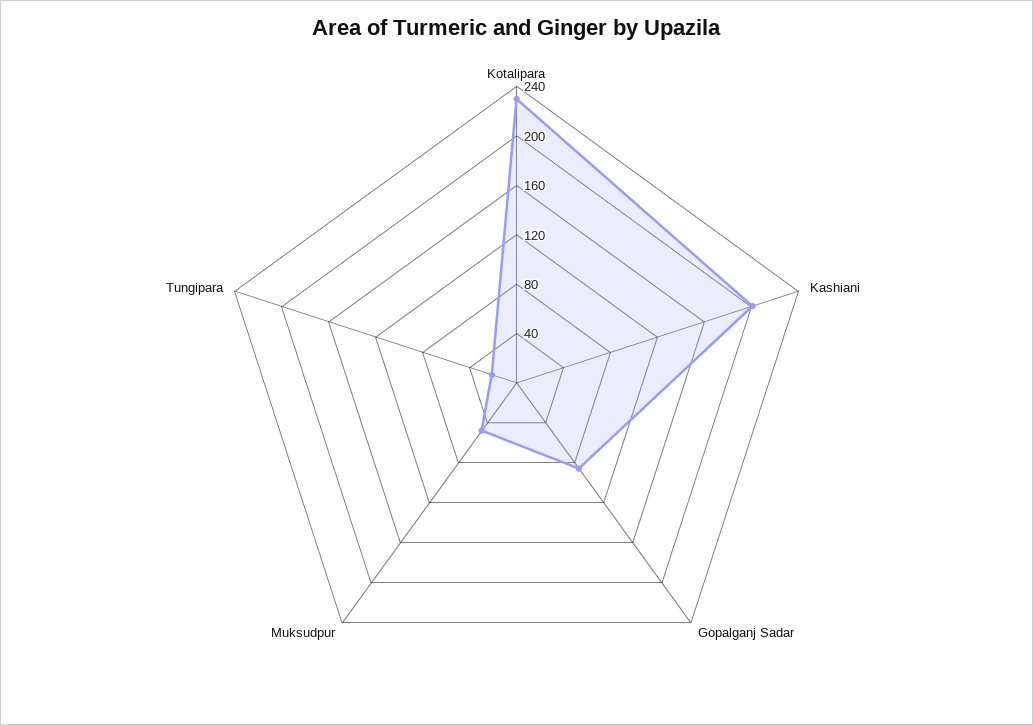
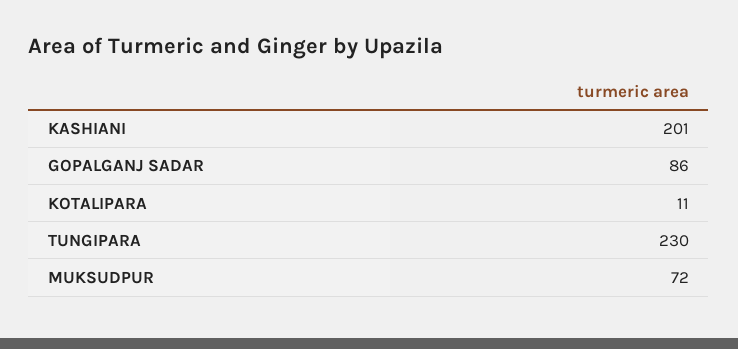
Kotalipara: 230 -> 11
Muksudpur: 50 -> 72
Tungipara: 20 -> 230

